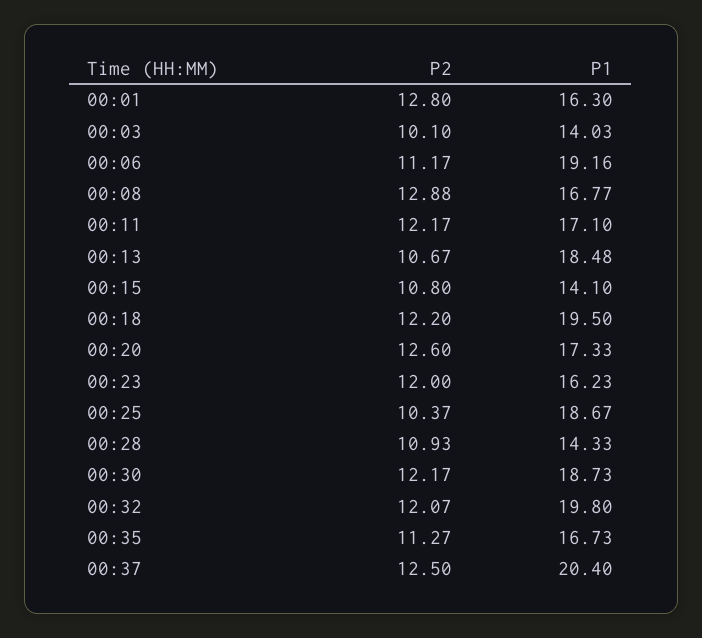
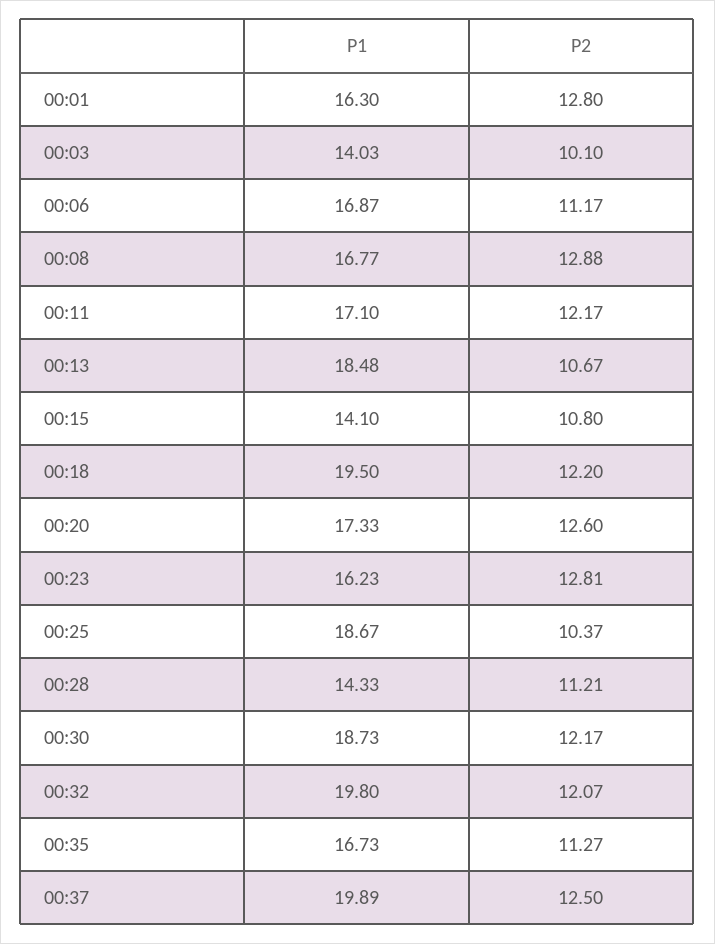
P1, 00:06: 19.16 -> 16.87
P2, 00:23: 12 -> 12.81
P2, 00:28: 10.93 -> 11.21
P1, 00:37: 20.4 -> 19.89

